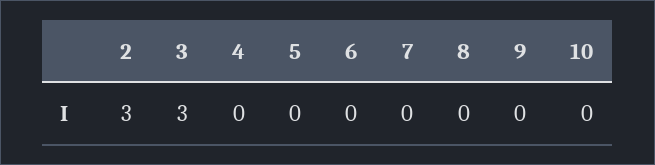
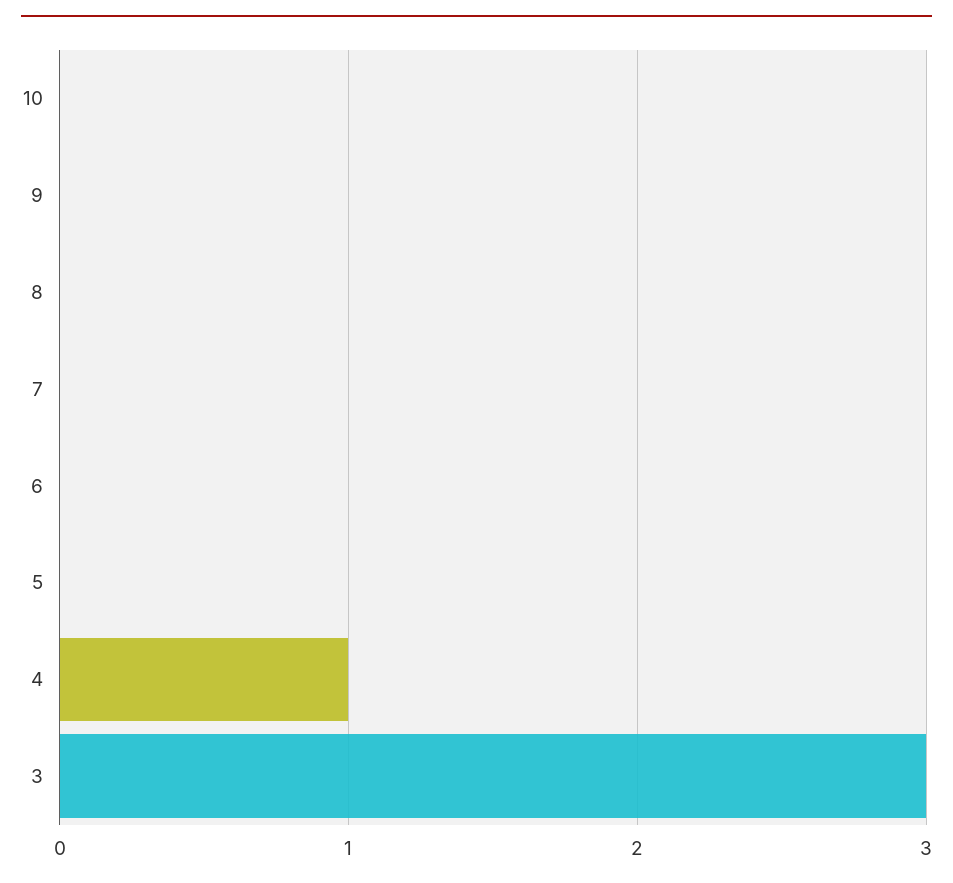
2: 3 -> none
4: 0 -> 1

